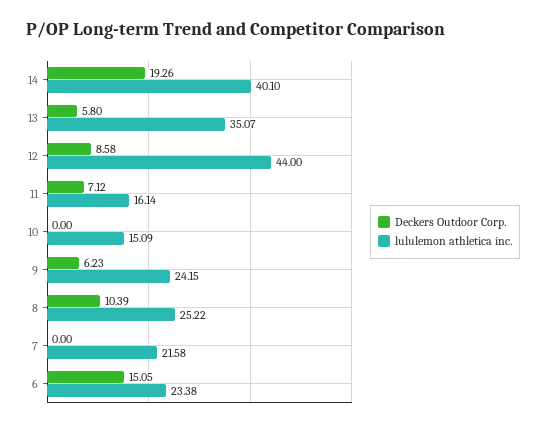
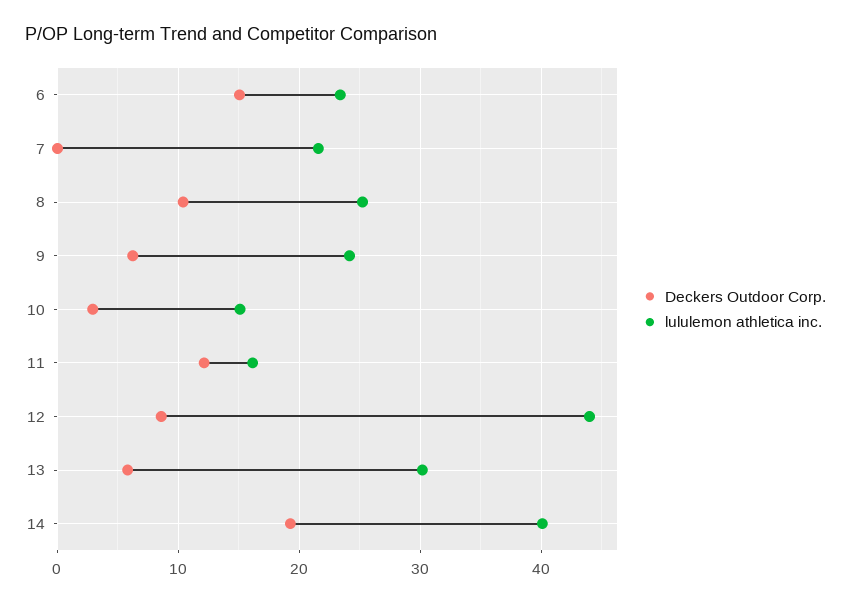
lululemon athletica inc., 13: 35.07 -> 30
Deckers Outdoor Corp., 11: 7.12 -> 12
Deckers Outdoor Corp., 10: 0 -> 3

